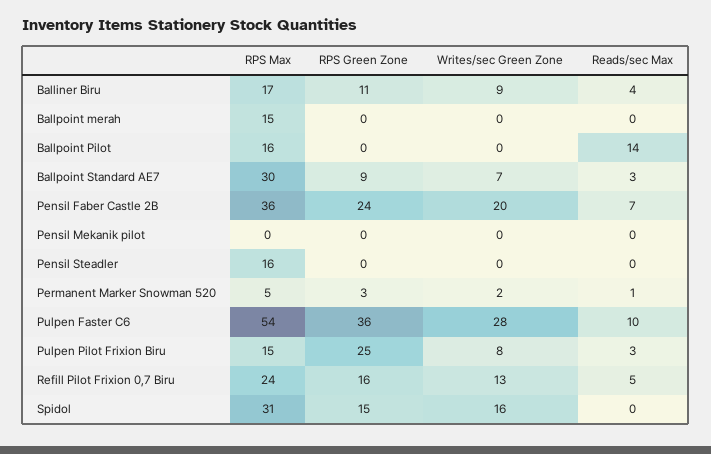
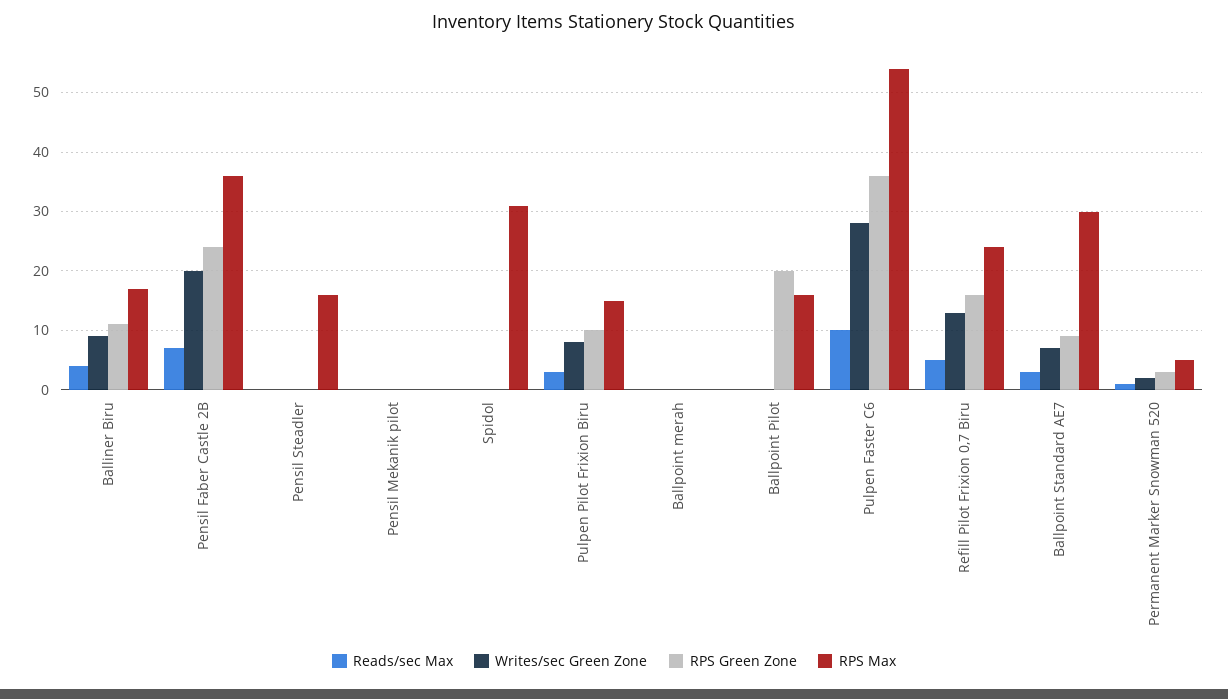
RPS Max, Ballpoint merah: 15 -> 0
RPS Green Zone, Ballpoint Pilot: 0 -> 20
Reads/sec Max, Ballpoint Pilot: 14 -> 0
RPS Green Zone, Pulpen Pilot Frixion Biru: 25 -> 10
RPS Green Zone, Spidol: 15 -> 0
Writes/sec Green Zone, Spidol: 16 -> 0

